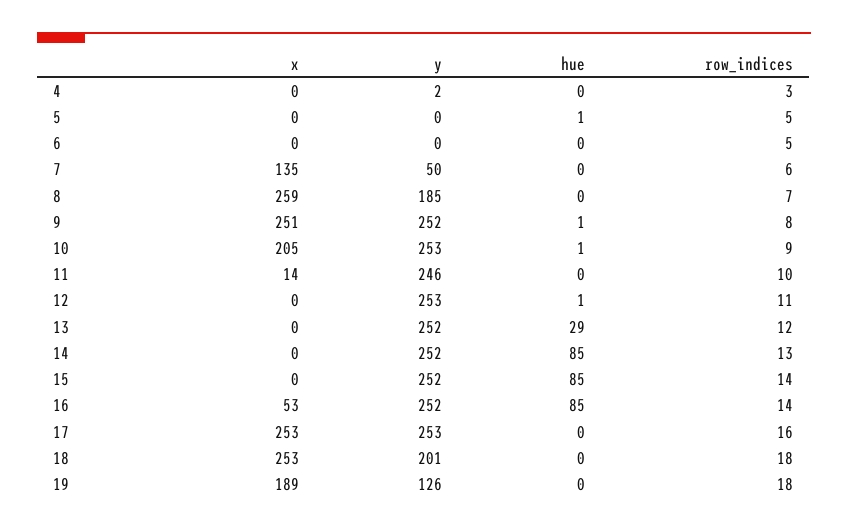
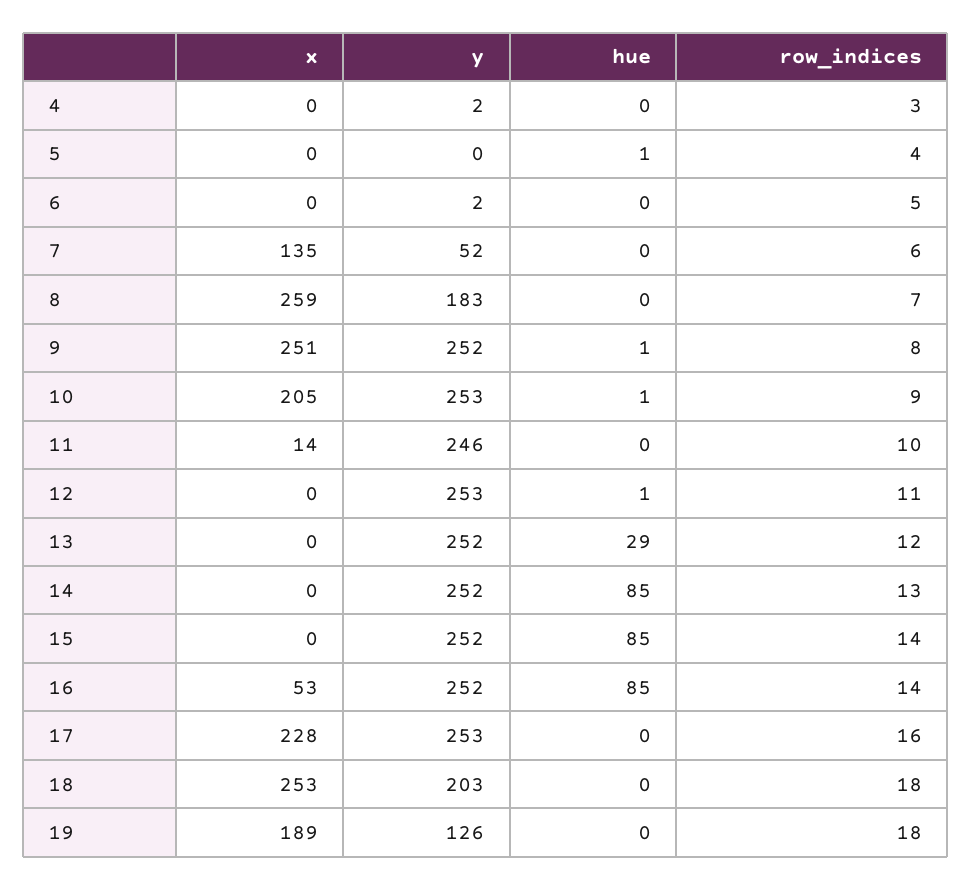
row_indices, 5: 5 -> 4
y, 6: 0 -> 2
y, 7: 50 -> 52
y, 8: 185 -> 183
x, 17: 253 -> 228
y, 18: 201 -> 203

